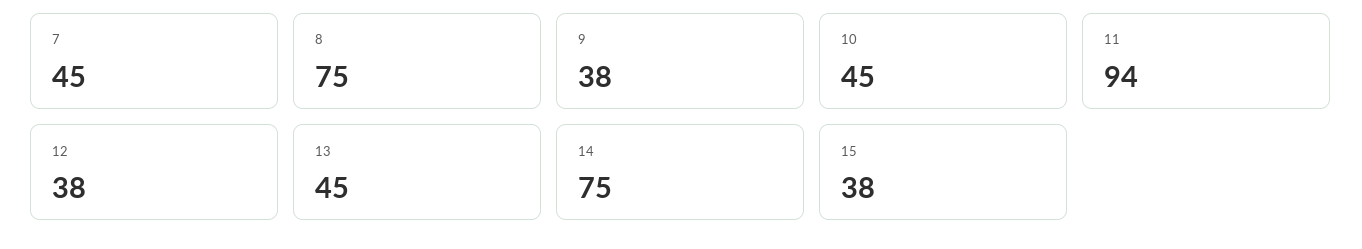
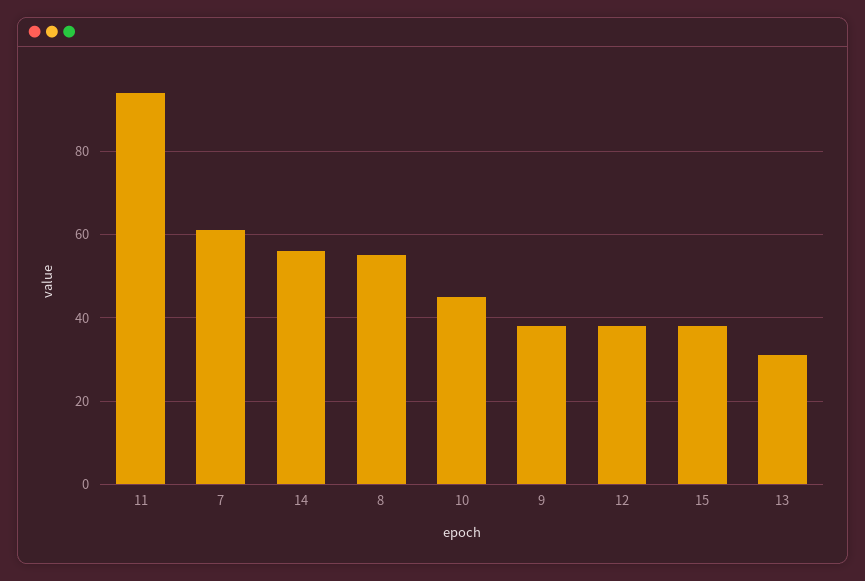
7: 45 -> 60
8: 75 -> 55
13: 45 -> 30
14: 75 -> 55

